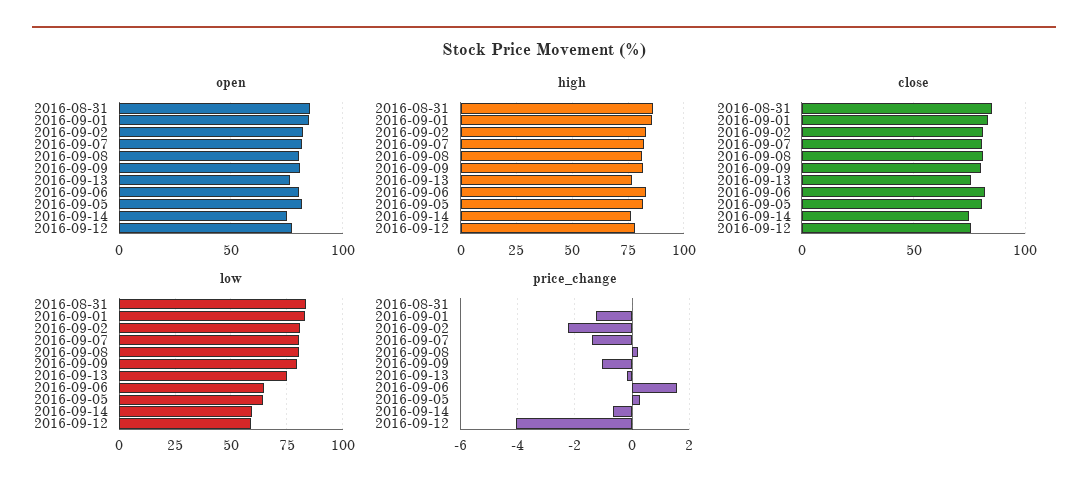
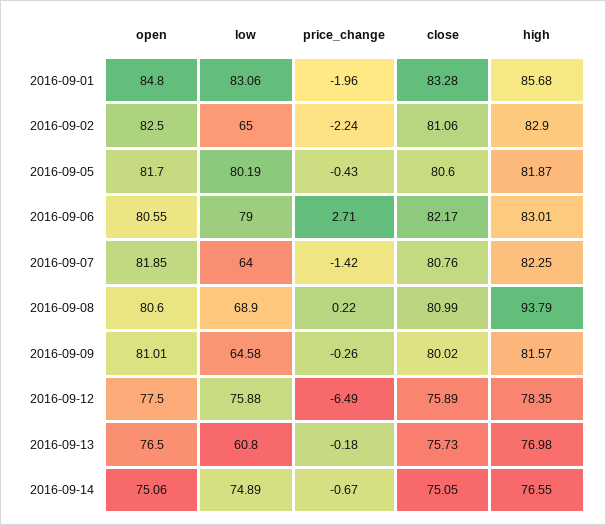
open, 2016-08-31: 85 -> none
high, 2016-08-31: 85 -> none
high, 2016-09-08: 80 -> 93.79
close, 2016-08-31: 85 -> none
low, 2016-08-31: 85 -> none
low, 2016-09-02: 80 -> 65
low, 2016-09-07: 80 -> 64
low, 2016-09-08: 80 -> 68.9
low, 2016-09-09: 80 -> 64.58
low, 2016-09-13: 75 -> 60.8
low, 2016-09-06: 65 -> 79
low, 2016-09-05: 65 -> 80.19
low, 2016-09-14: 60 -> 74.89
low, 2016-09-12: 60 -> 75.88
price_change, 2016-08-31: 0 -> none
price_change, 2016-09-01: -1.25 -> -1.96
price_change, 2016-09-09: -1 -> -0.26
price_change, 2016-09-06: 1.5 -> 2.71
price_change, 2016-09-05: 0.25 -> -0.43
price_change, 2016-09-12: -4 -> -6.49

